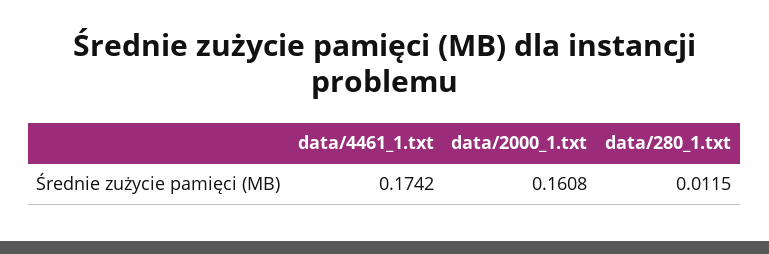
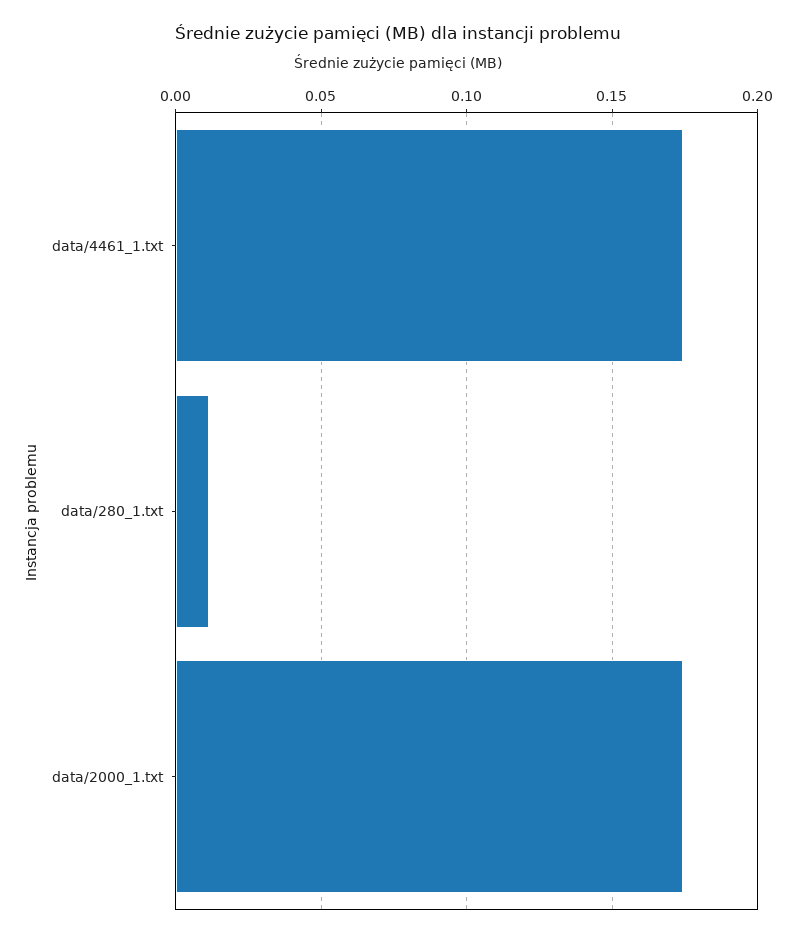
data/2000_1.txt: 0.1608 -> 0.175

